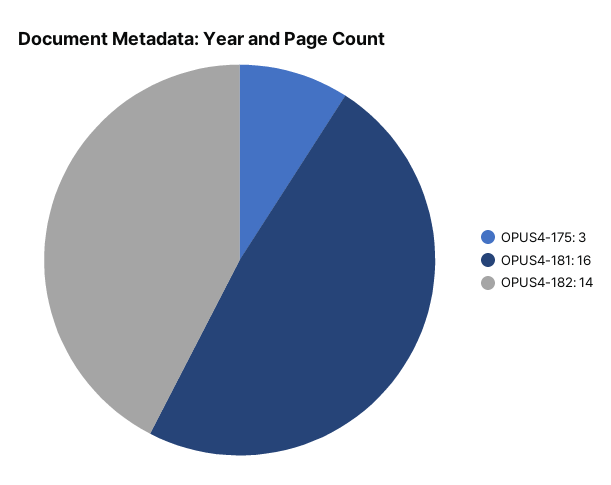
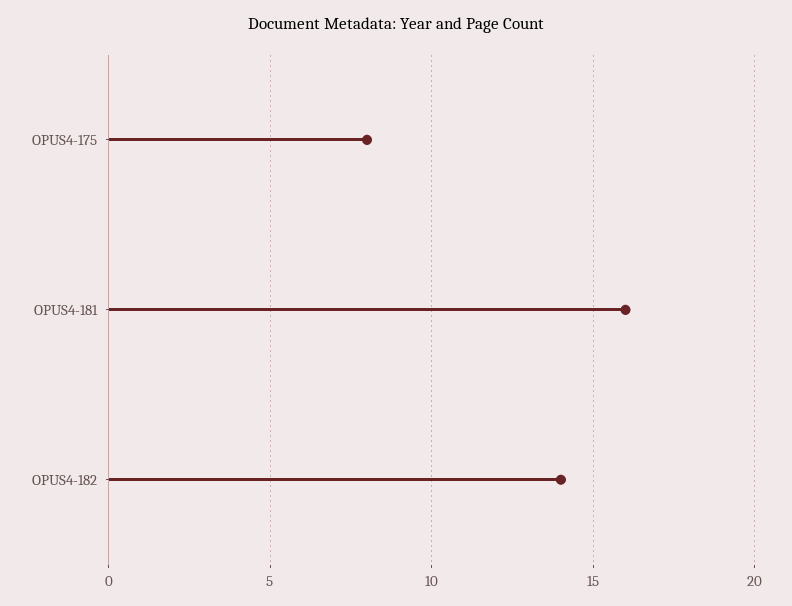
OPUS4-175: 3 -> 8

